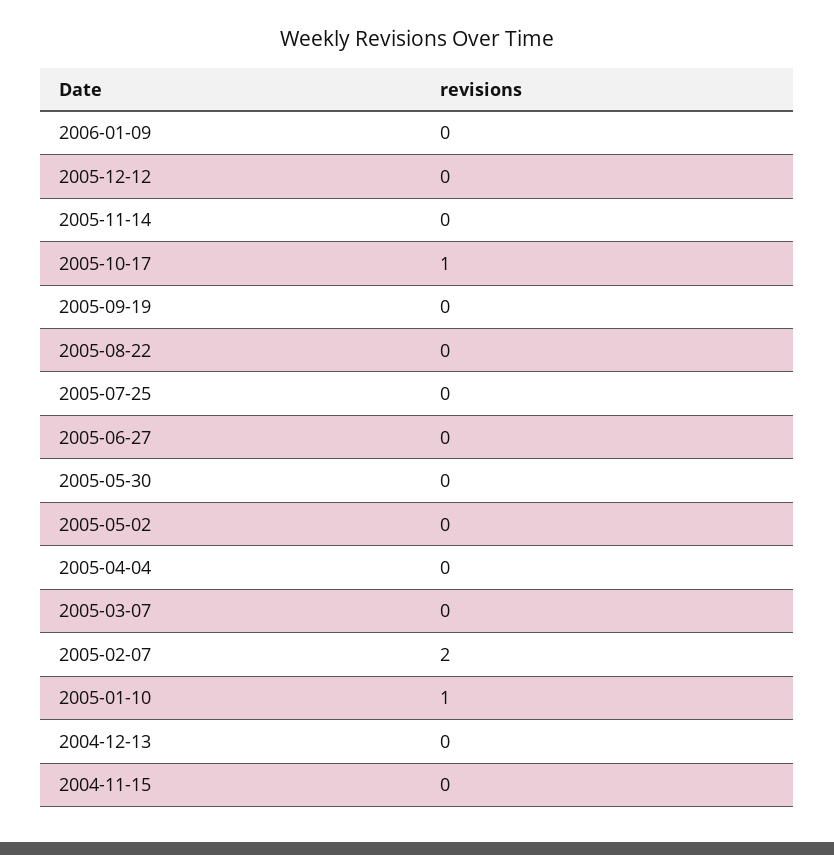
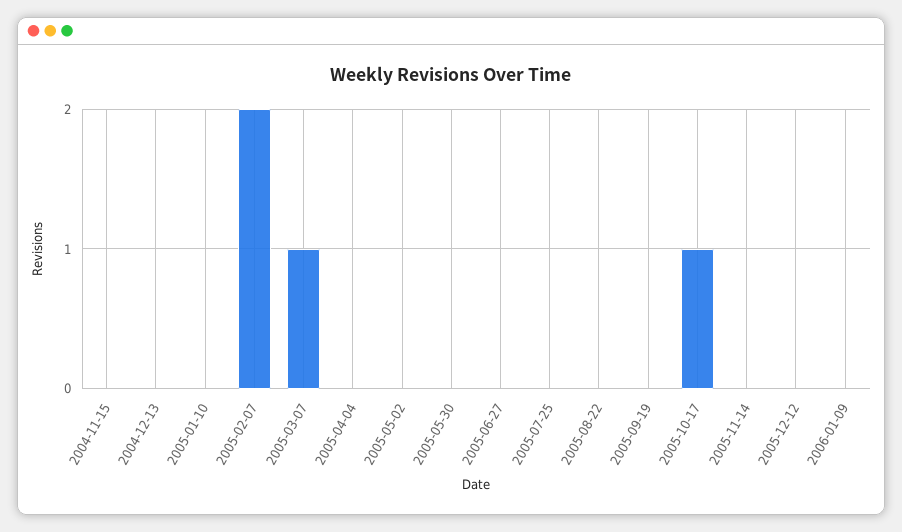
2005-03-07: 0 -> 1
2005-01-10: 1 -> 0

